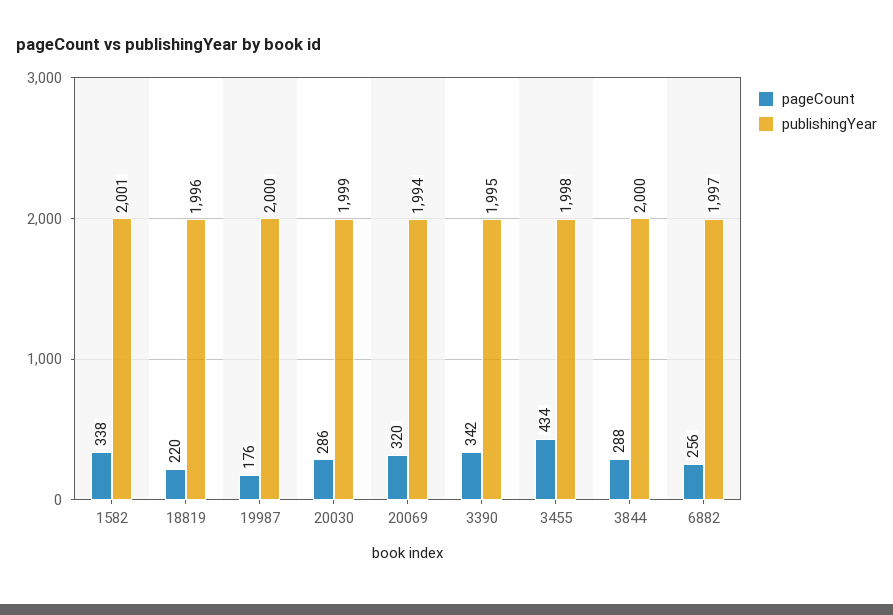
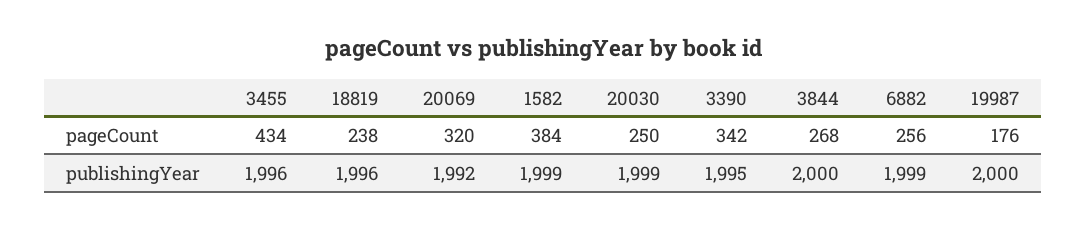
pageCount, 1582: 338 -> 384
publishingYear, 1582: 2001 -> 1999
pageCount, 18819: 220 -> 238
pageCount, 20030: 286 -> 250
publishingYear, 20069: 1994 -> 1992
publishingYear, 3455: 1998 -> 1996
pageCount, 3844: 288 -> 268
publishingYear, 6882: 1997 -> 1999

